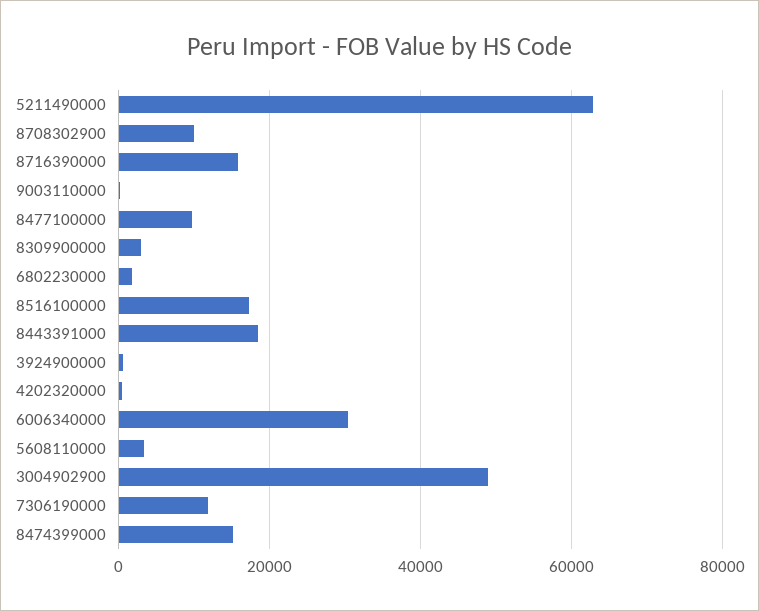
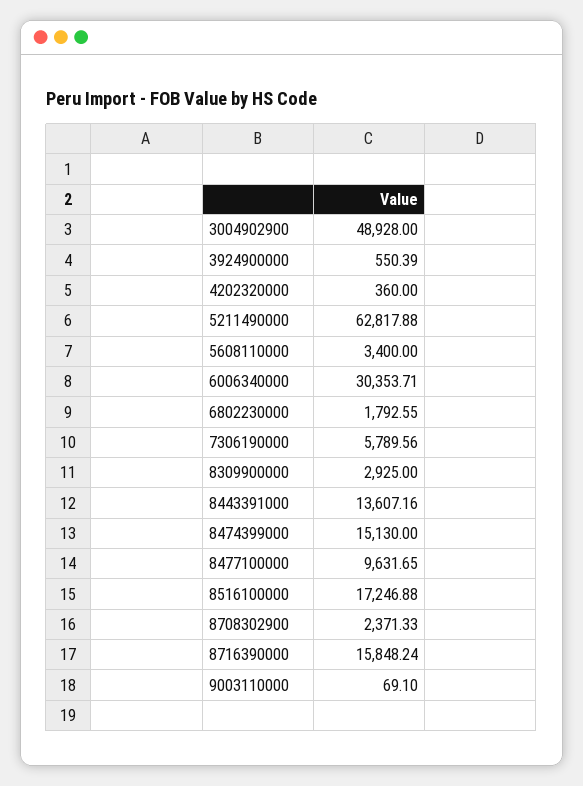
8708302900: 10000 -> 2371.33
8443391000: 18000 -> 13607.16
7306190000: 12000 -> 5789.56

